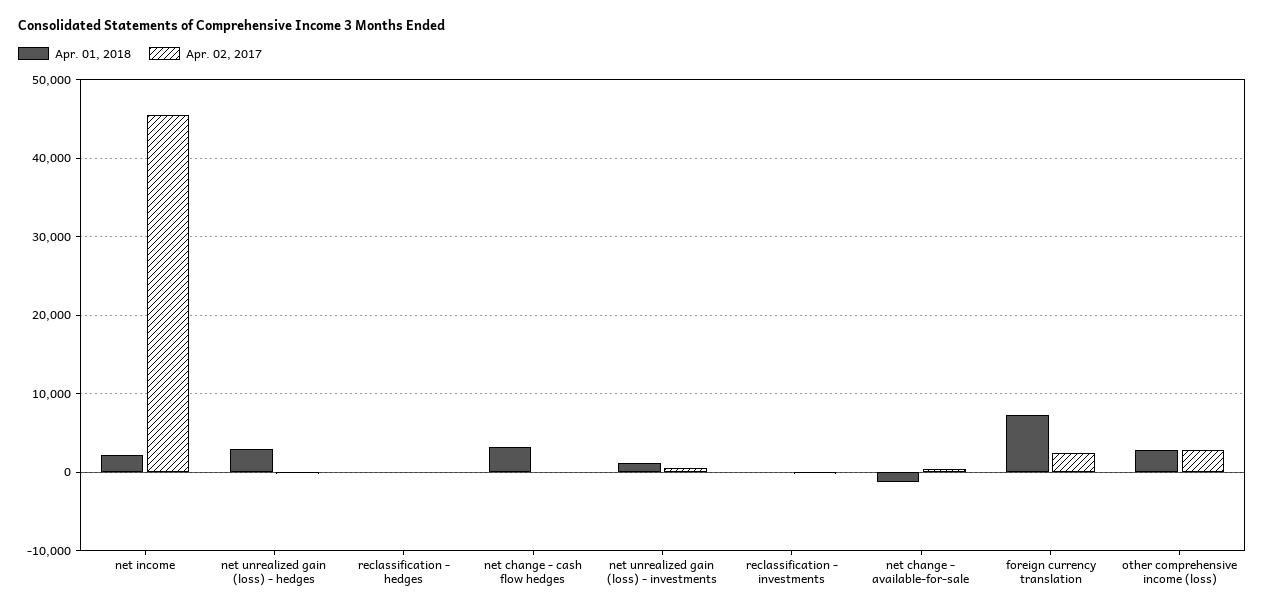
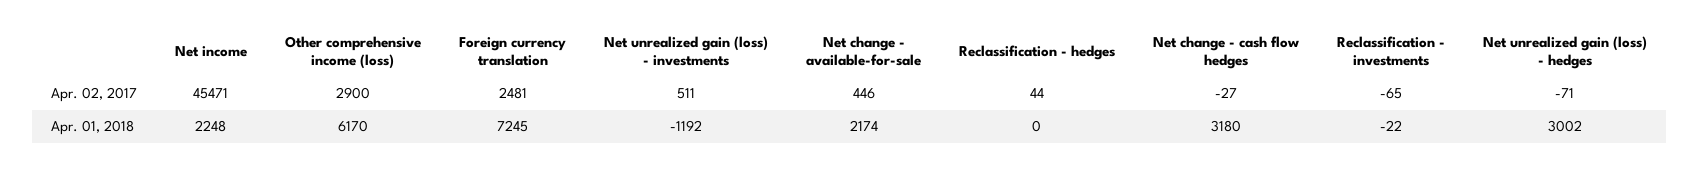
Apr. 01, 2018, net unrealized gain (loss) - investments: 1000 -> -1192
Apr. 01, 2018, net change - available-for-sale: -1000 -> 2174
Apr. 01, 2018, other comprehensive income (loss): 3000 -> 6170

